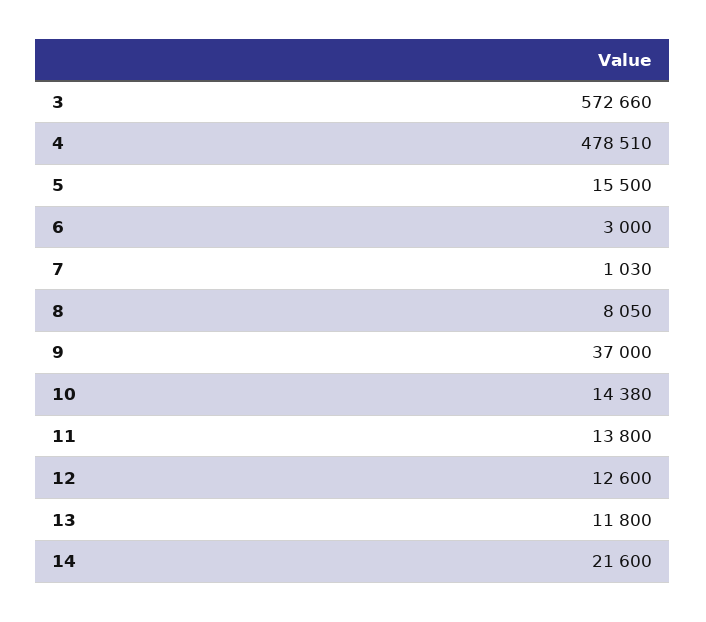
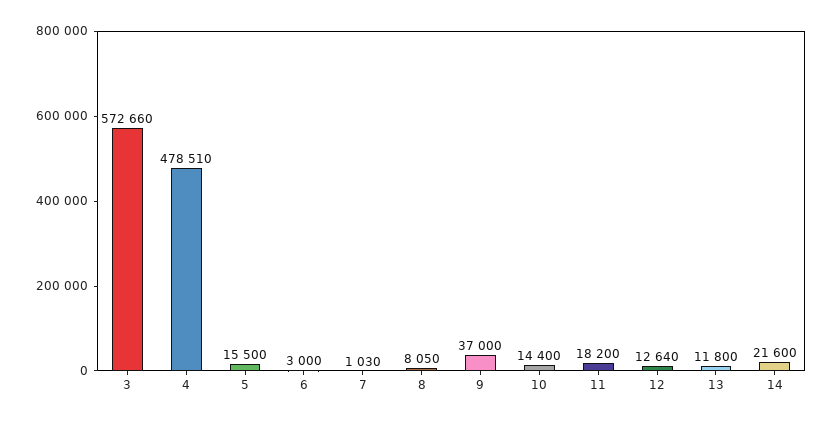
10: 14380 -> 14400
11: 13800 -> 18200
12: 12600 -> 12640

